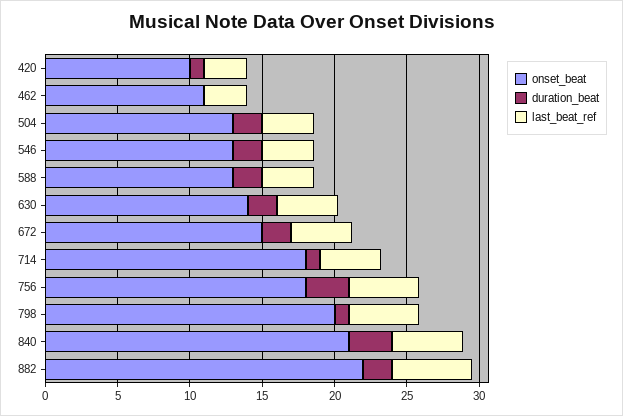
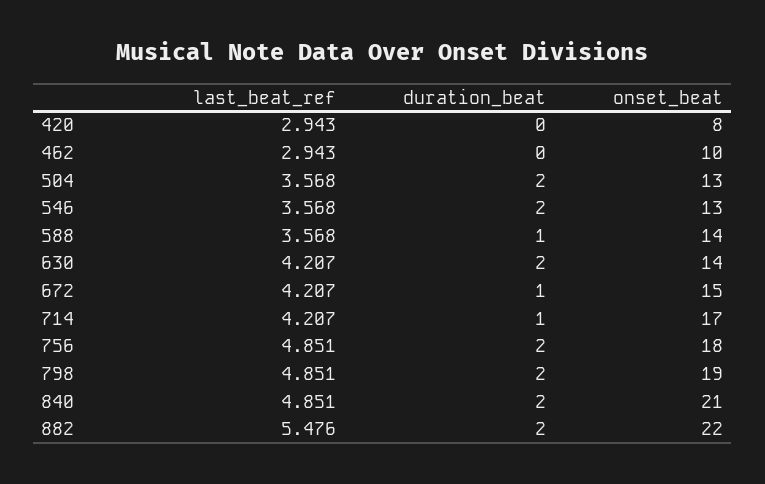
onset_beat, 420: 10 -> 8
duration_beat, 420: 1 -> 0
onset_beat, 462: 11 -> 10
onset_beat, 588: 13 -> 14
duration_beat, 588: 2 -> 1
duration_beat, 672: 2 -> 1
onset_beat, 714: 18 -> 17
duration_beat, 756: 3 -> 2
onset_beat, 798: 20 -> 19
duration_beat, 798: 1 -> 2
duration_beat, 840: 3 -> 2

